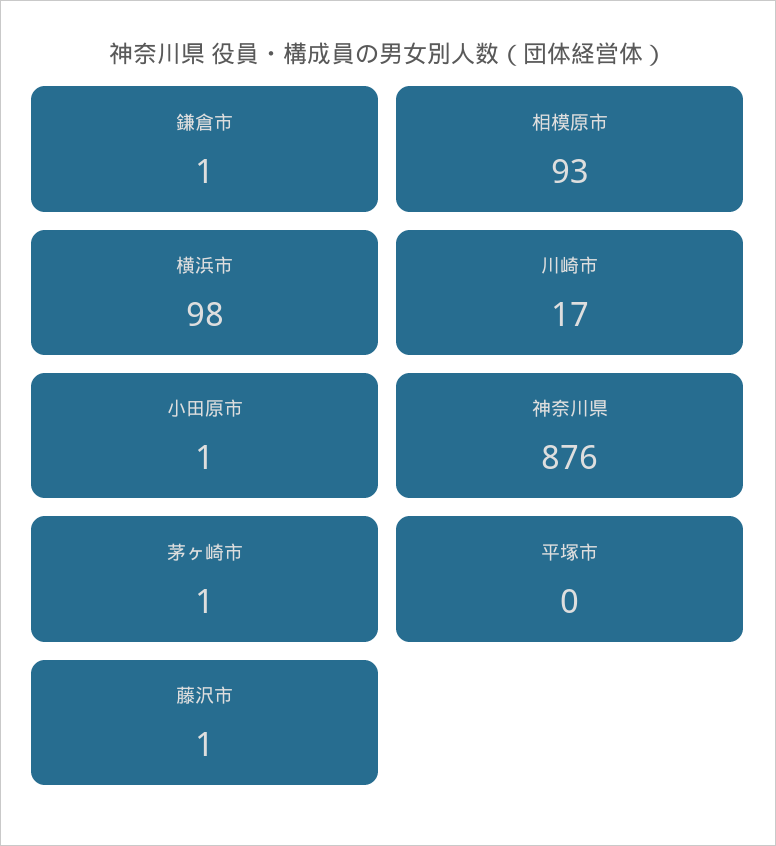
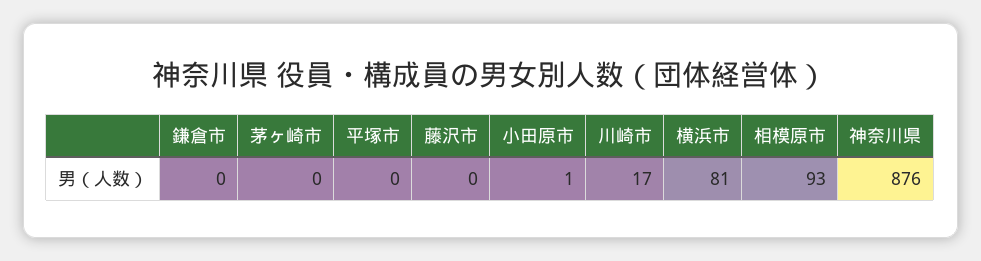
鎌倉市: 1 -> 0
横浜市: 98 -> 81
茅ヶ崎市: 1 -> 0
藤沢市: 1 -> 0

